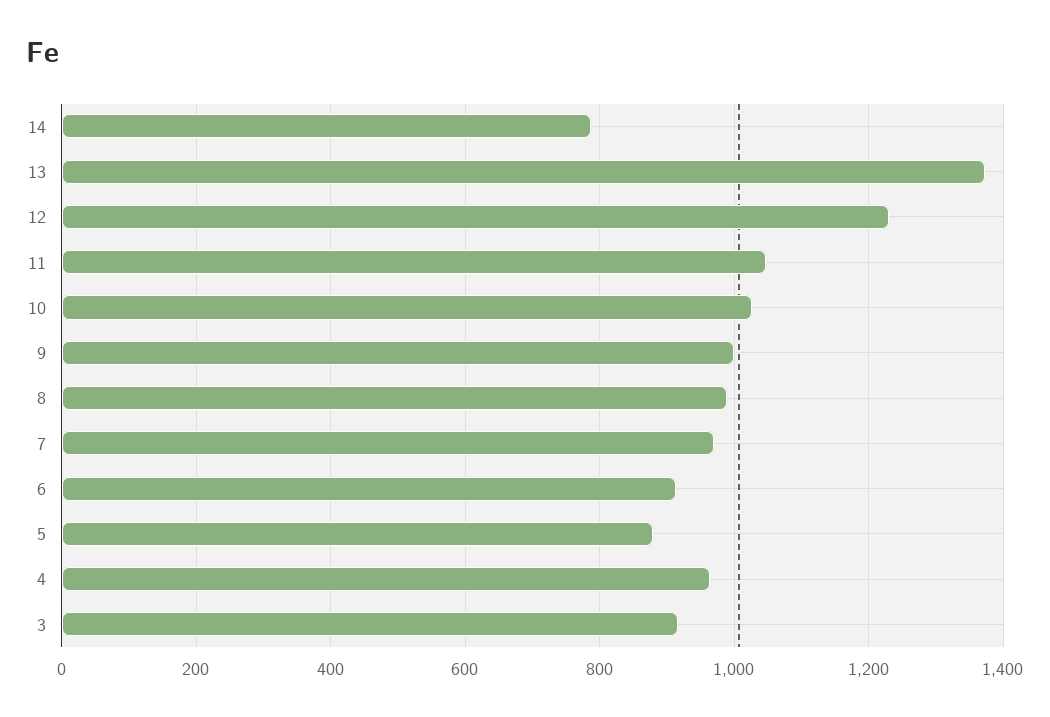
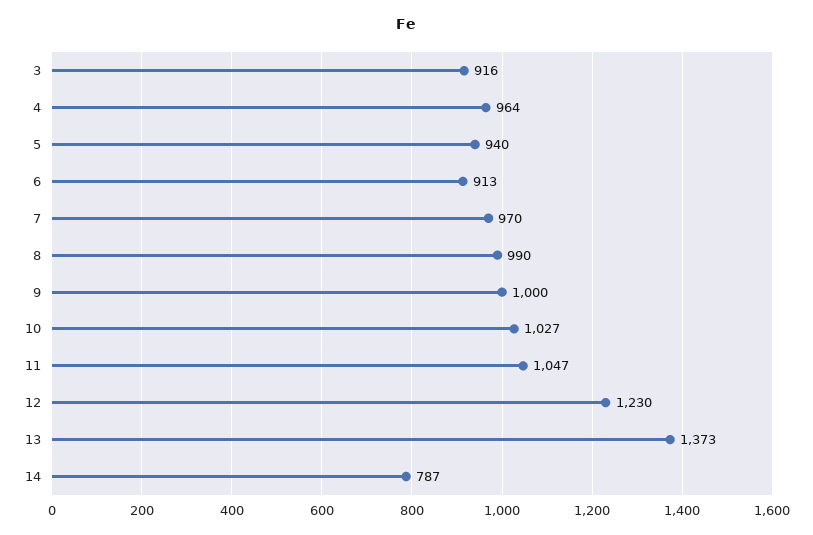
5: 880 -> 940

